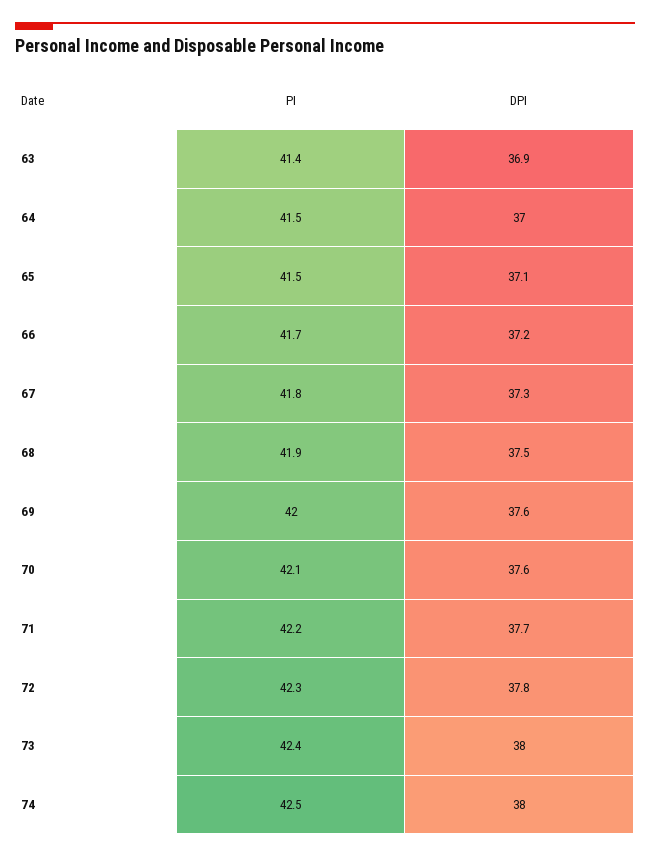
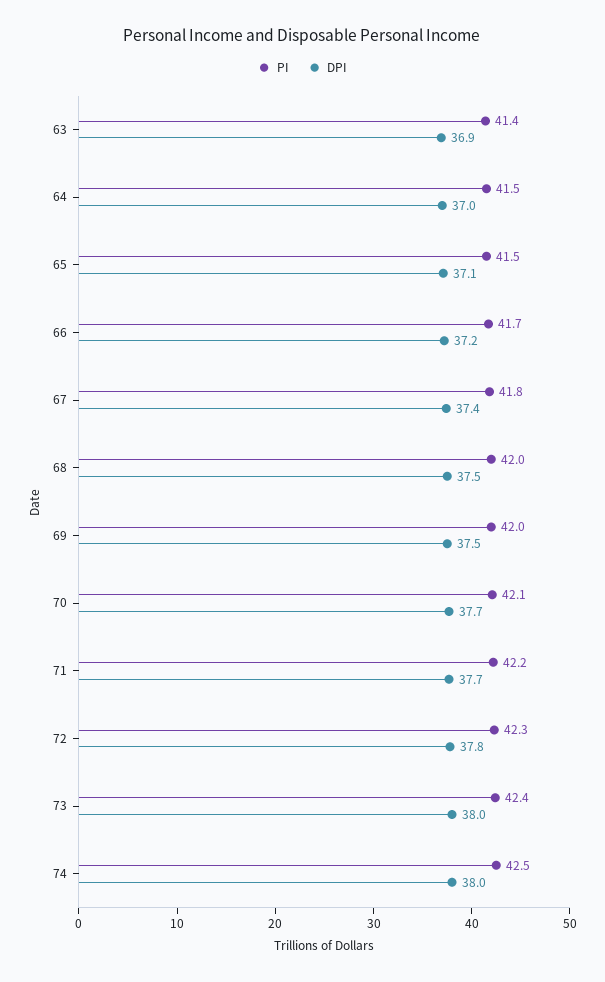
DPI, 67: 37.3 -> 37.4
PI, 68: 41.9 -> 42
DPI, 69: 37.6 -> 37.5
DPI, 70: 37.6 -> 37.7

